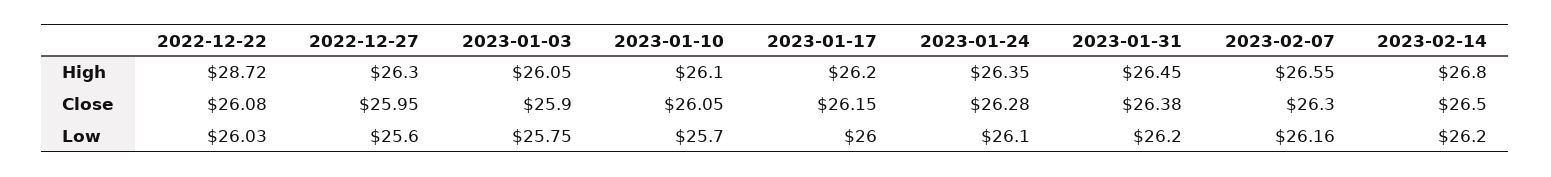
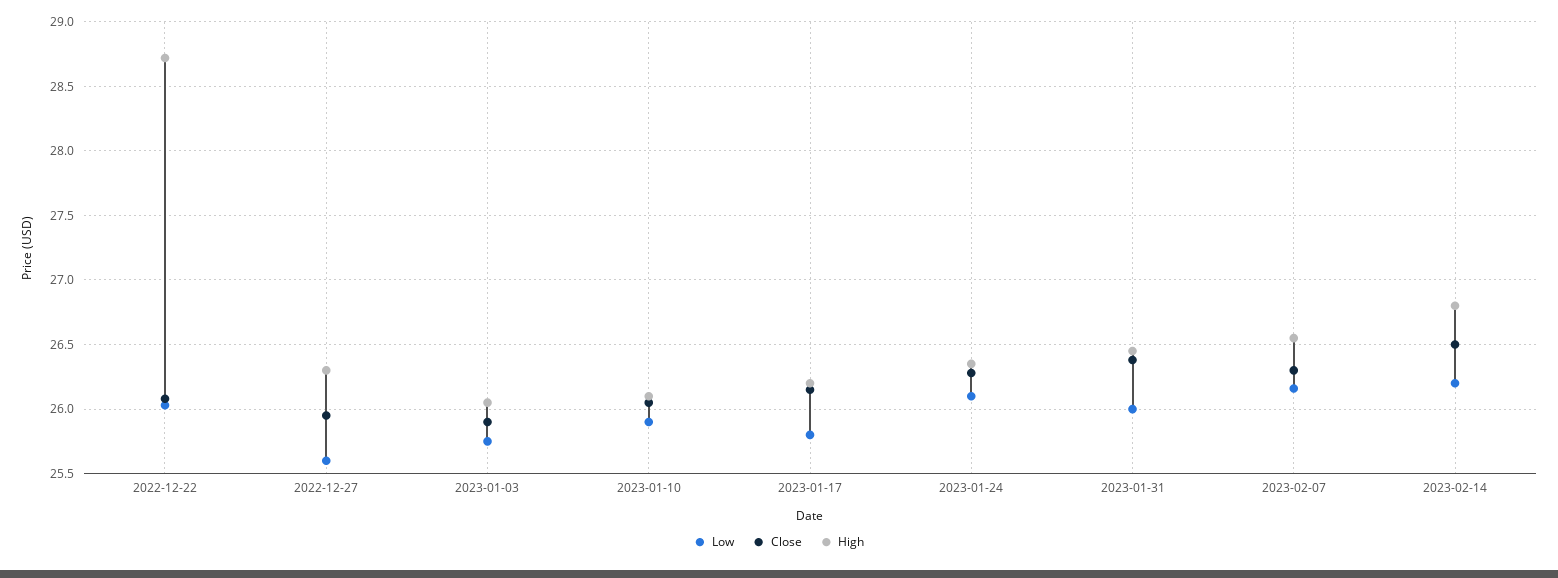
Low, 2023-01-10: 25.7 -> 25.9
Low, 2023-01-17: 26 -> 25.8
Low, 2023-01-31: 26.2 -> 26

